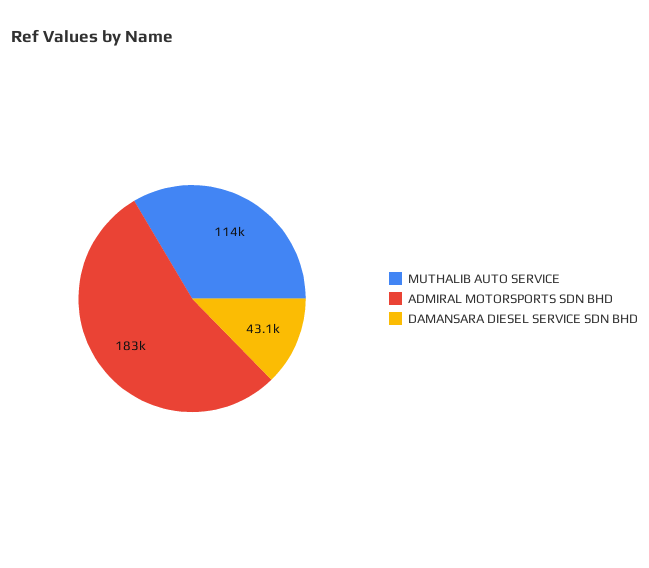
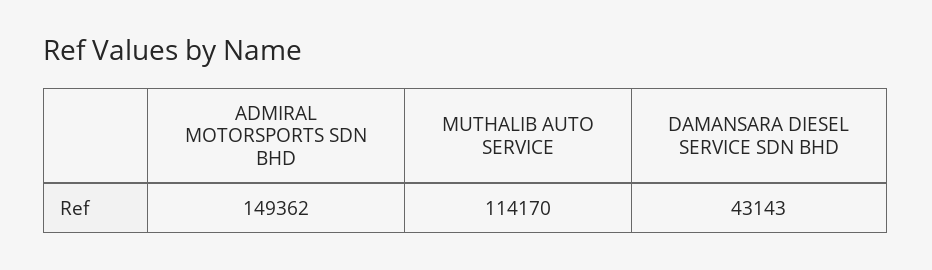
ADMIRAL MOTORSPORTS SDN BHD: 183000 -> 149362

